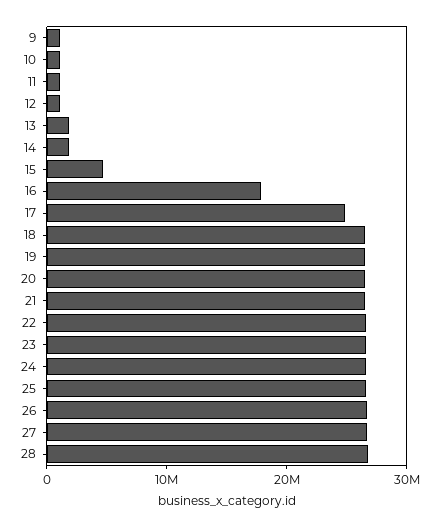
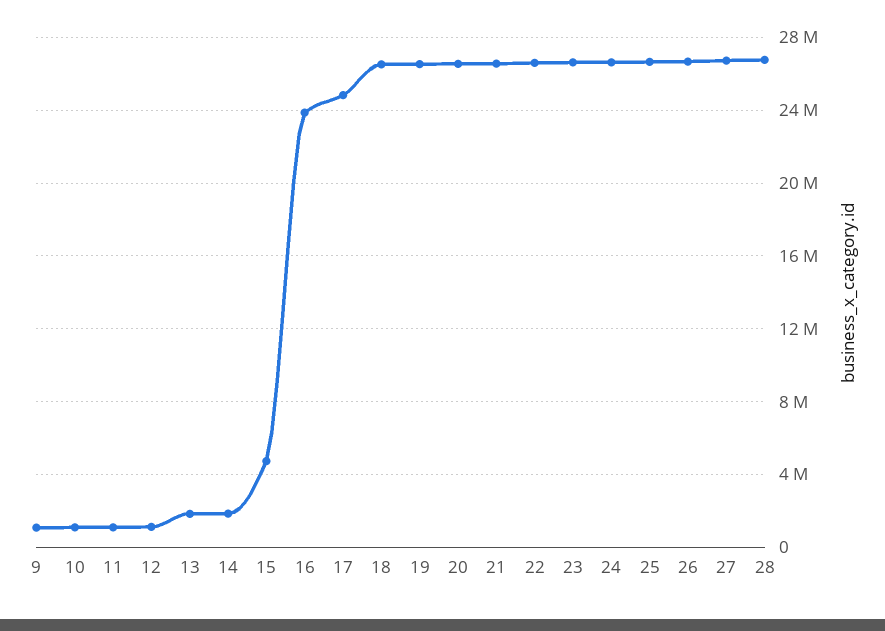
16: 18000000 -> 24000000

